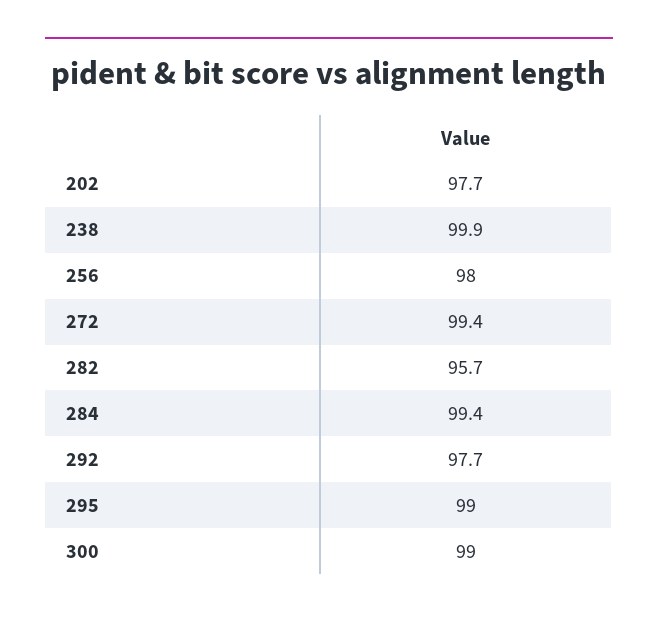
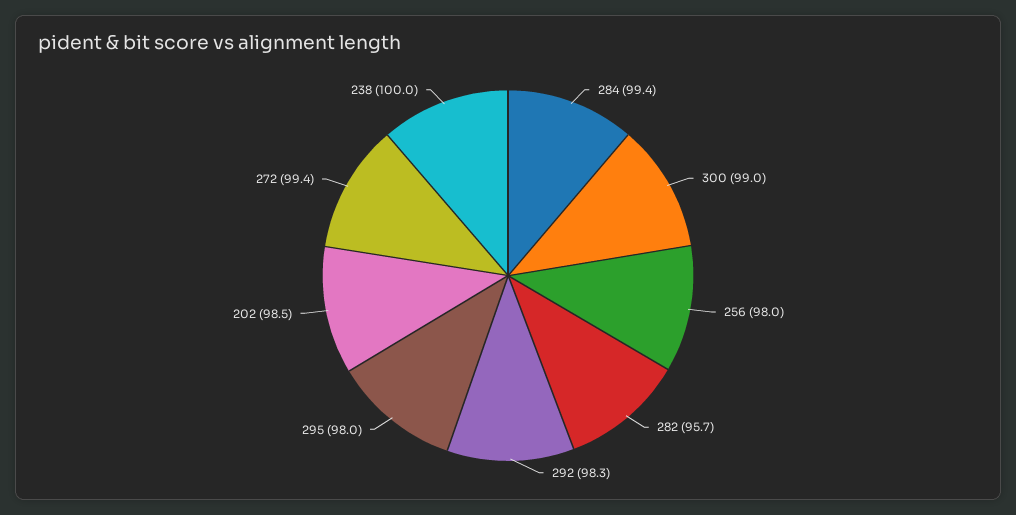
202: 97.7 -> 98.5
238: 99.9 -> 100
292: 97.7 -> 98.3
295: 99 -> 98

